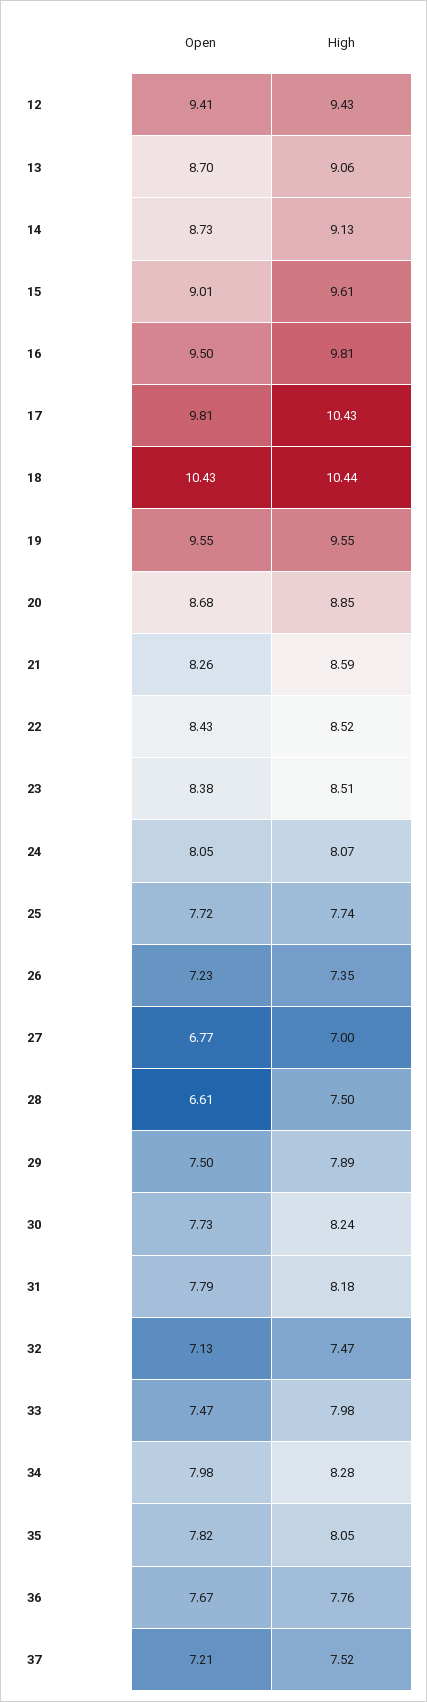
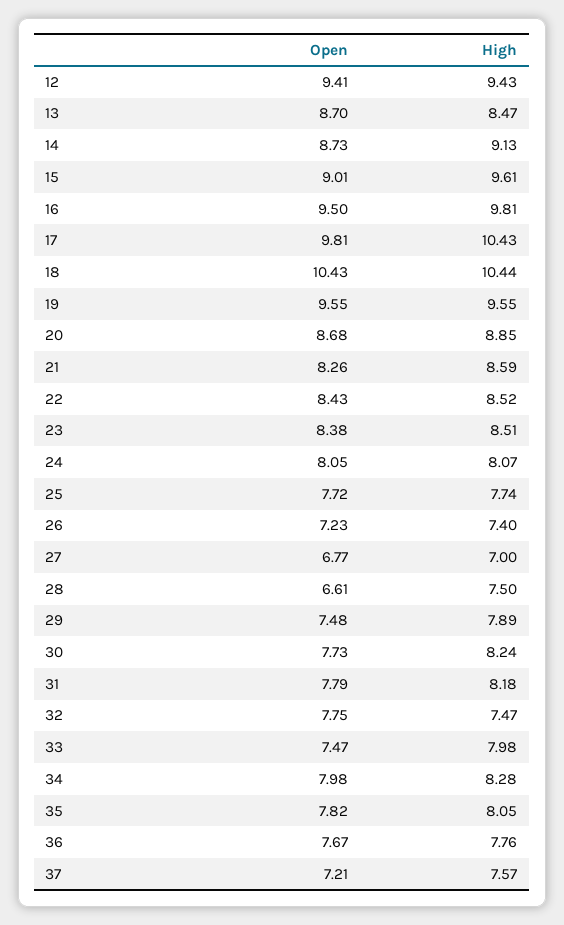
High, 13: 9.06 -> 8.47
High, 26: 7.35 -> 7.4
Open, 29: 7.5 -> 7.48
Open, 32: 7.13 -> 7.75
High, 37: 7.52 -> 7.57

